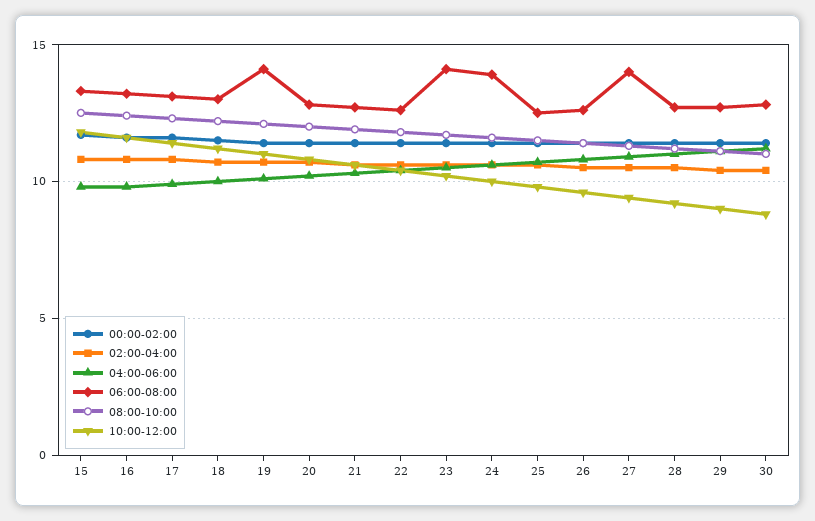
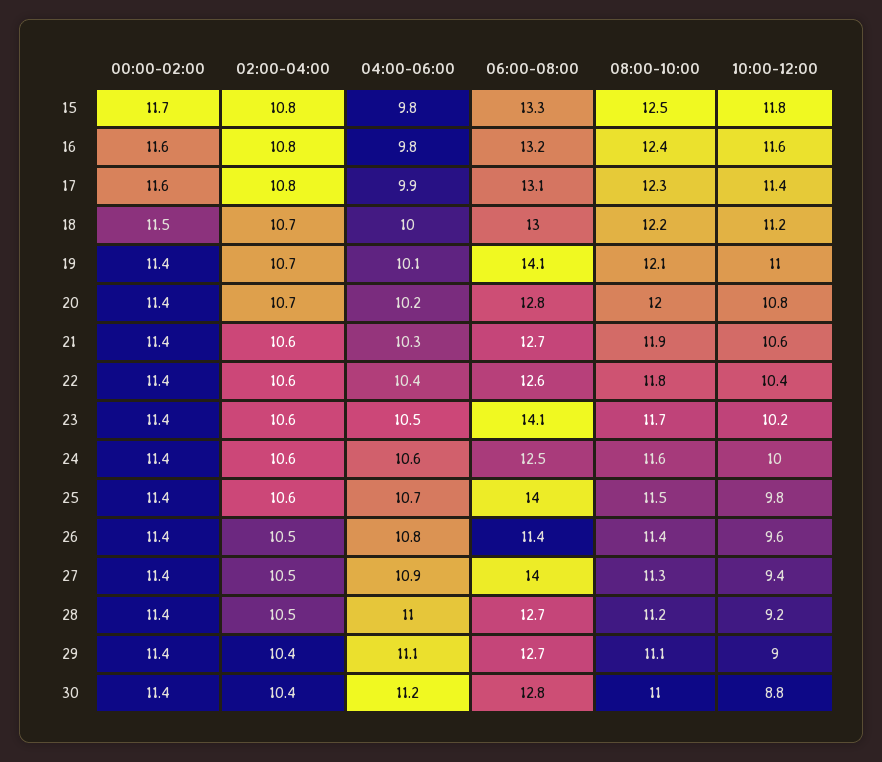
06:00-08:00, 24: 14 -> 12.5
06:00-08:00, 25: 12.5 -> 14
06:00-08:00, 26: 12.5 -> 11.4

